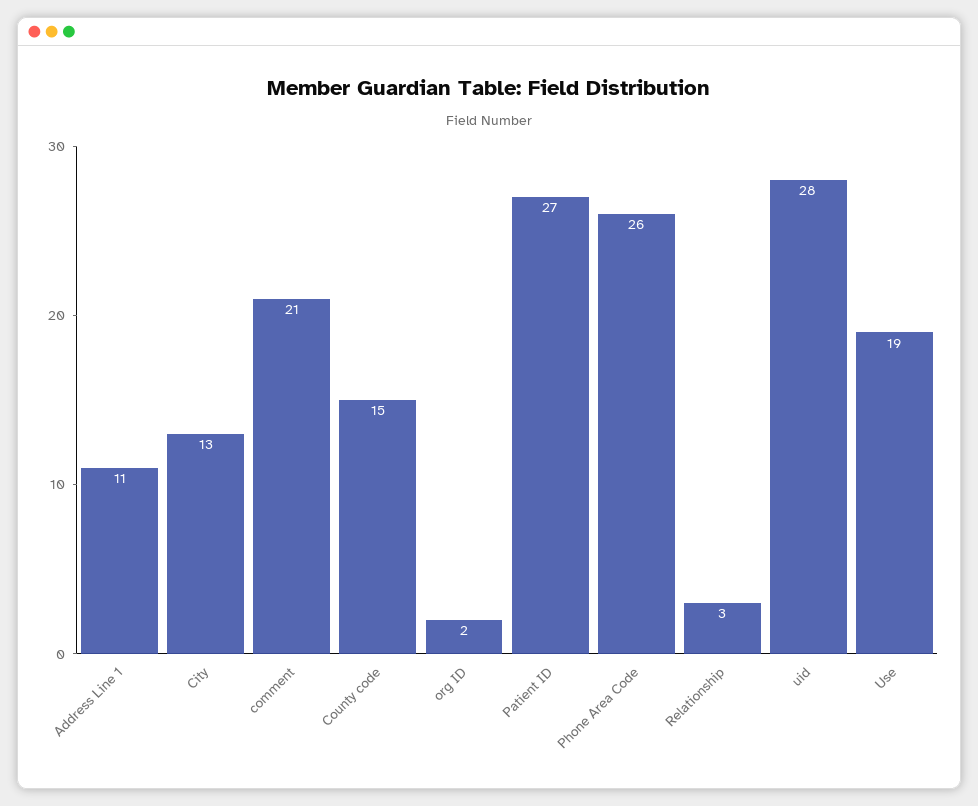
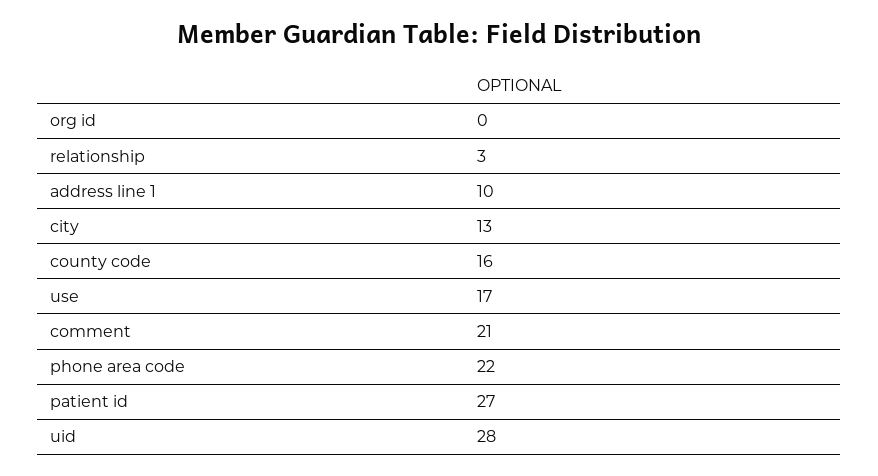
Address Line 1: 11 -> 10
County code: 15 -> 16
org ID: 2 -> 0
Phone Area Code: 26 -> 22
Use: 19 -> 17

